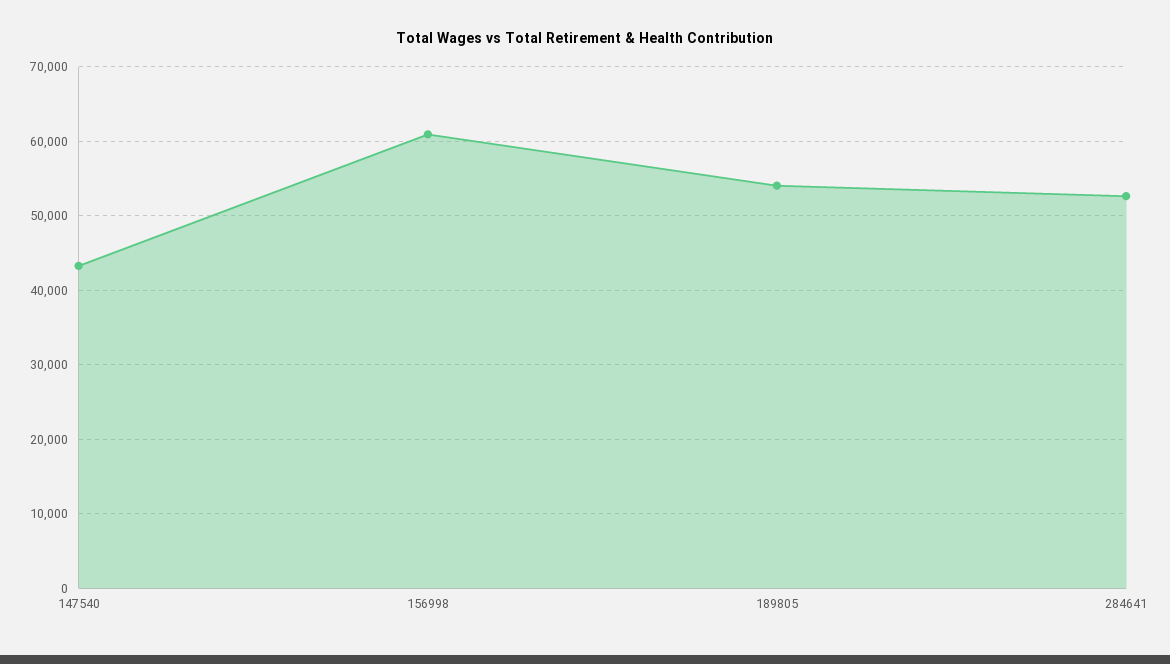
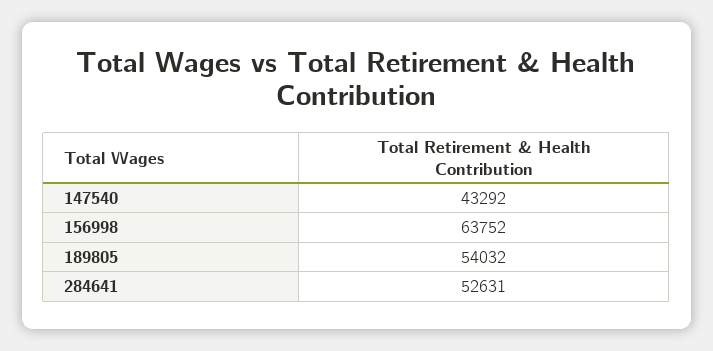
156998: 61000 -> 63752

